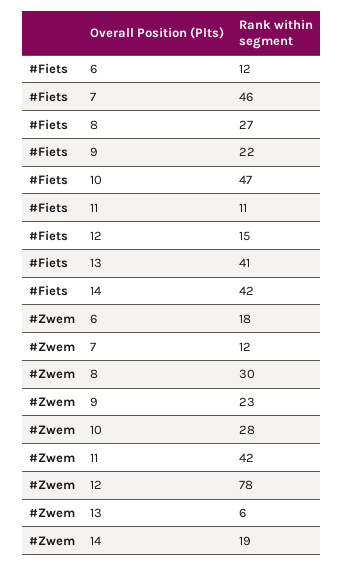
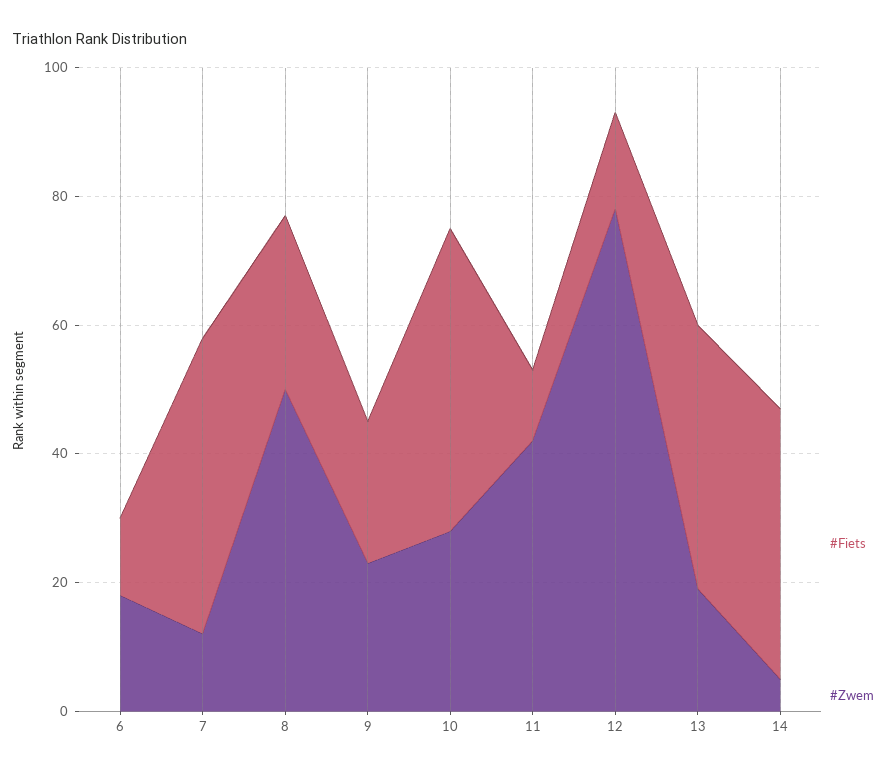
#Zwem, 8: 30 -> 50
#Zwem, 13: 6 -> 20
#Zwem, 14: 19 -> 5

